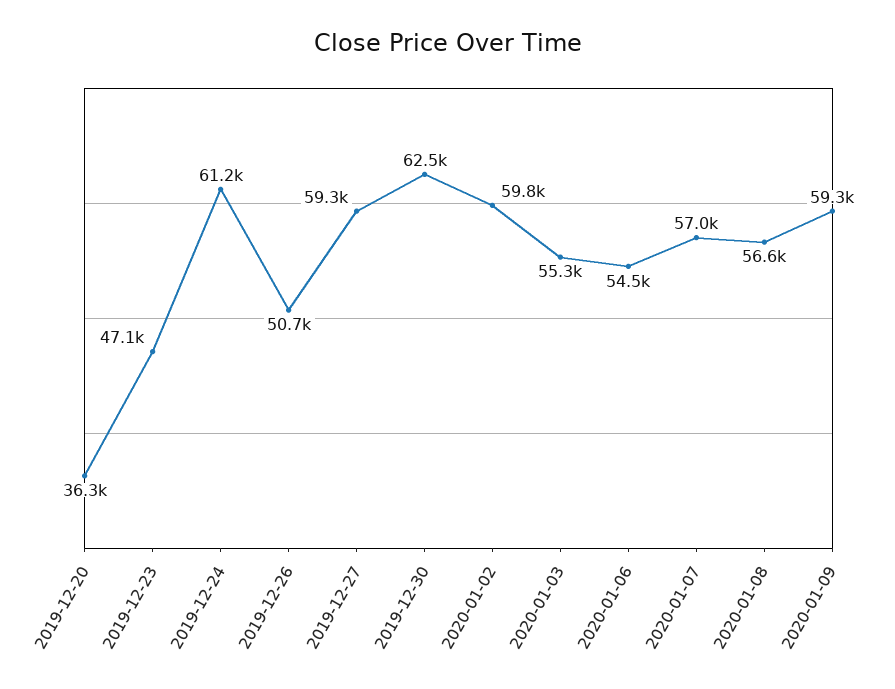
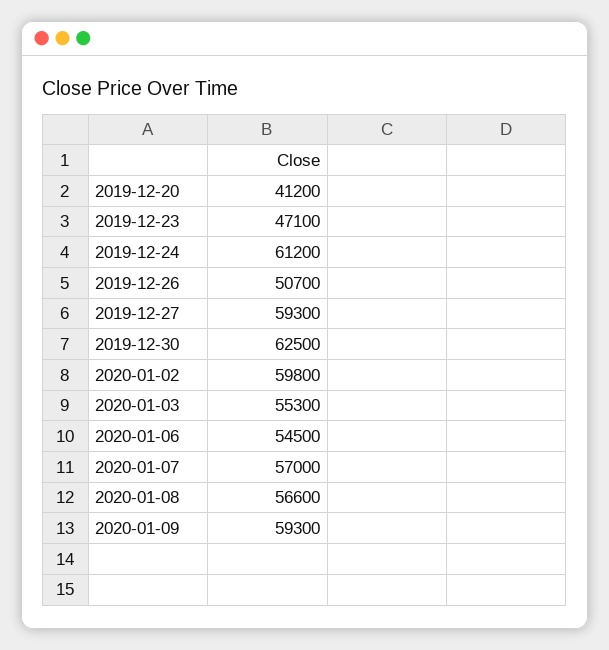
2019-12-20: 36300 -> 41200

